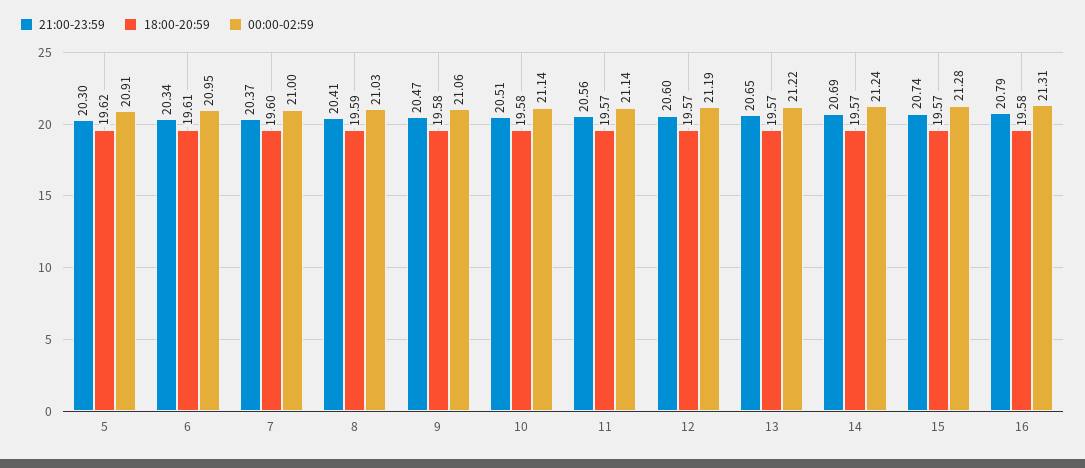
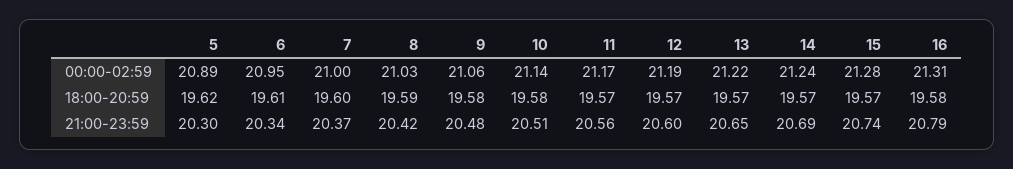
00:00-02:59, 5: 20.91 -> 20.89
21:00-23:59, 8: 20.41 -> 20.42
21:00-23:59, 9: 20.47 -> 20.48
00:00-02:59, 11: 21.14 -> 21.17

